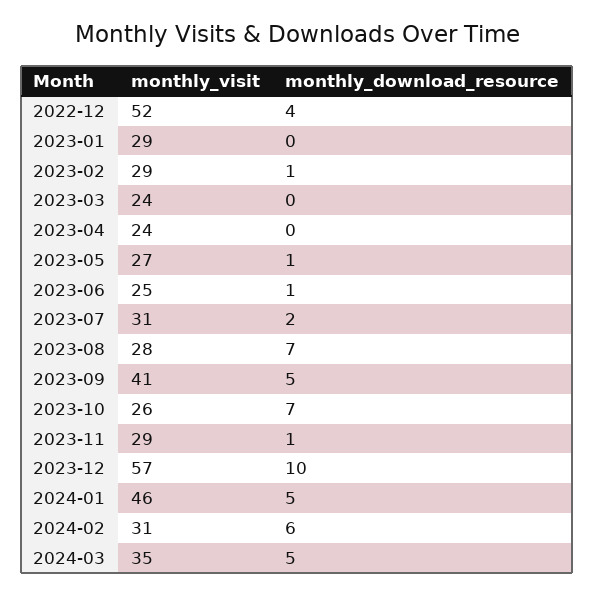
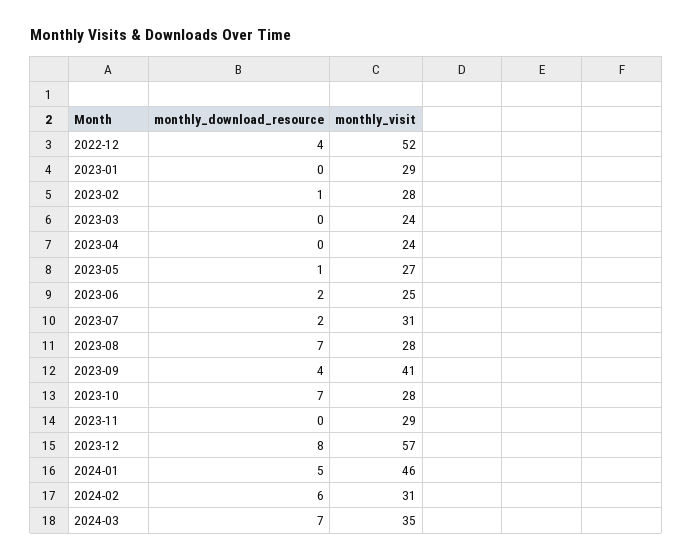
monthly_visit, 2023-02: 29 -> 28
monthly_download_resource, 2023-06: 1 -> 2
monthly_download_resource, 2023-09: 5 -> 4
monthly_visit, 2023-10: 26 -> 28
monthly_download_resource, 2023-11: 1 -> 0
monthly_download_resource, 2023-12: 10 -> 8
monthly_download_resource, 2024-03: 5 -> 7

